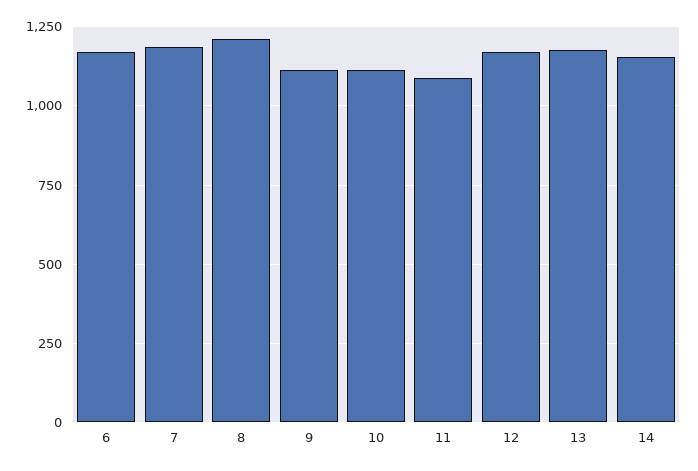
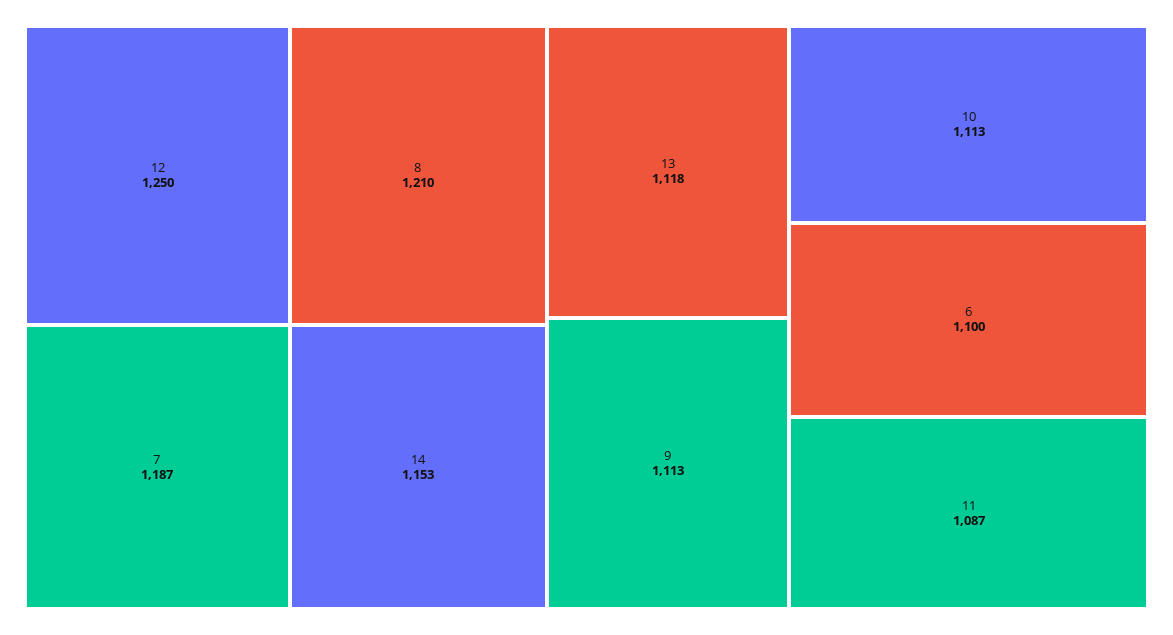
6: 1175 -> 1100
12: 1175 -> 1250
13: 1175 -> 1118

